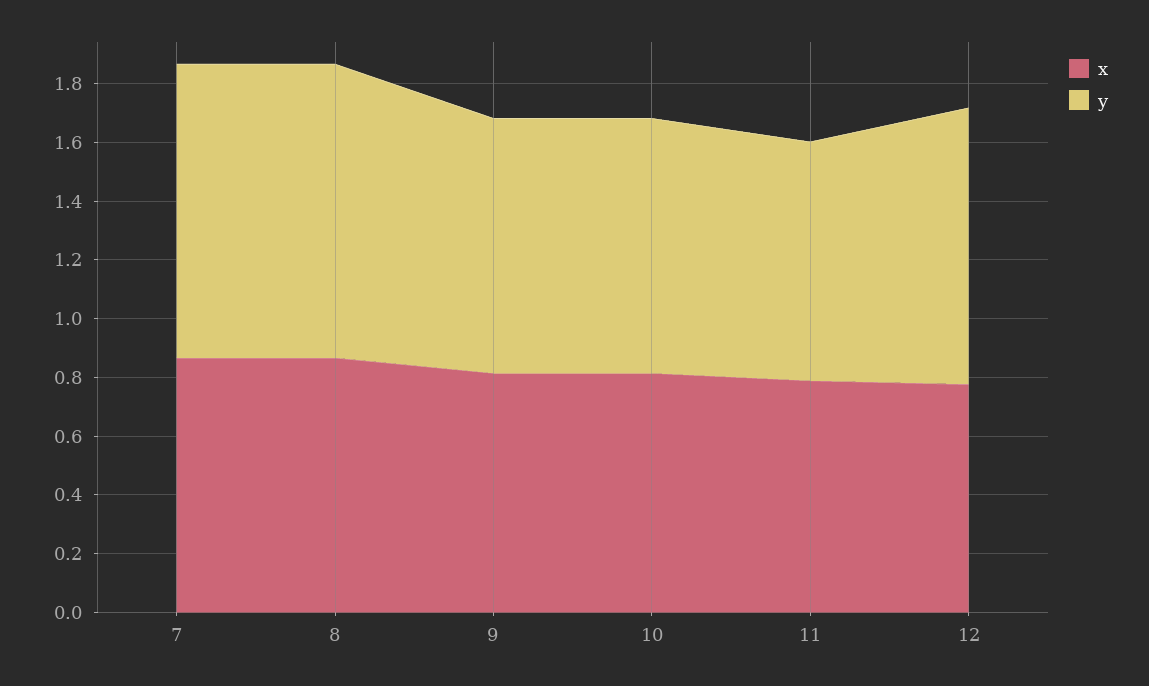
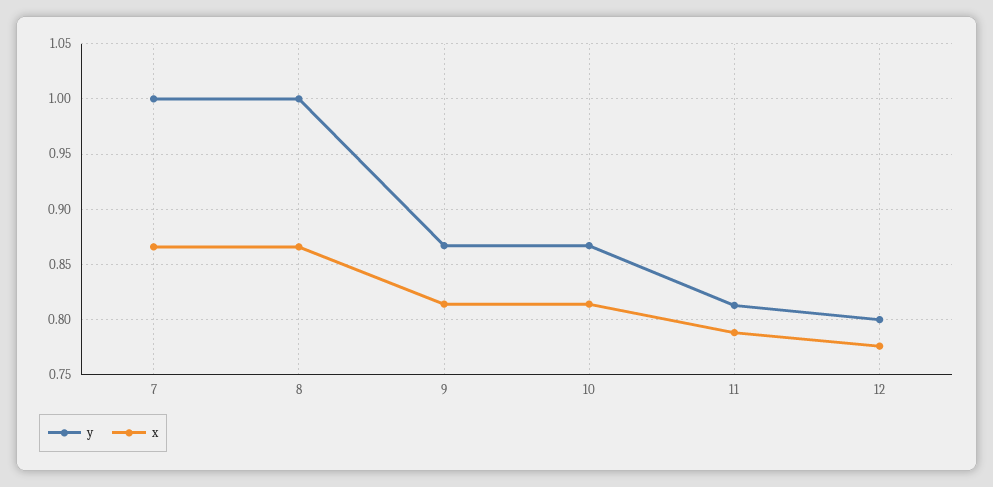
y, 12: 0.95 -> 0.8

